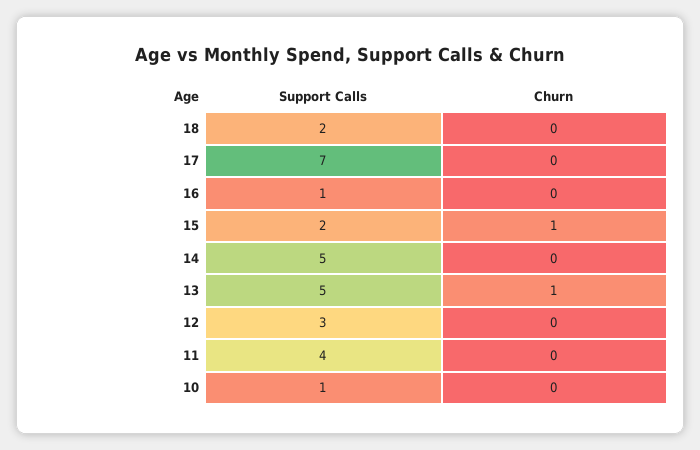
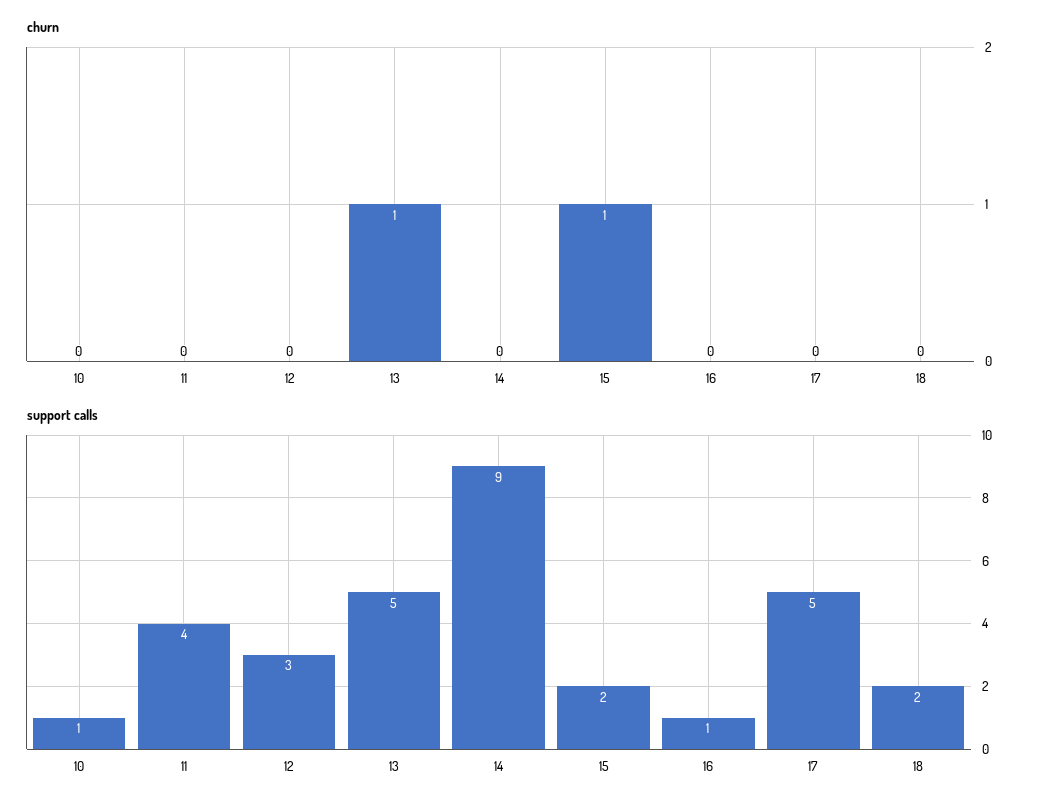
Support Calls, 17: 7 -> 5
Support Calls, 14: 5 -> 9

